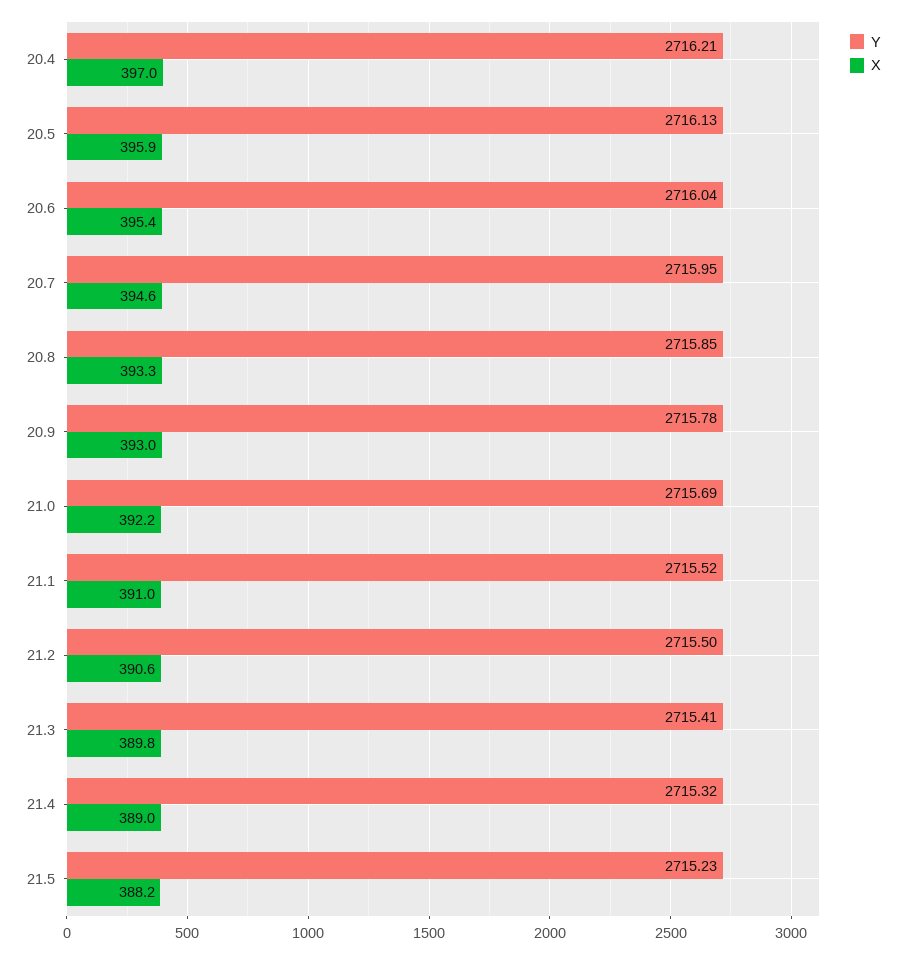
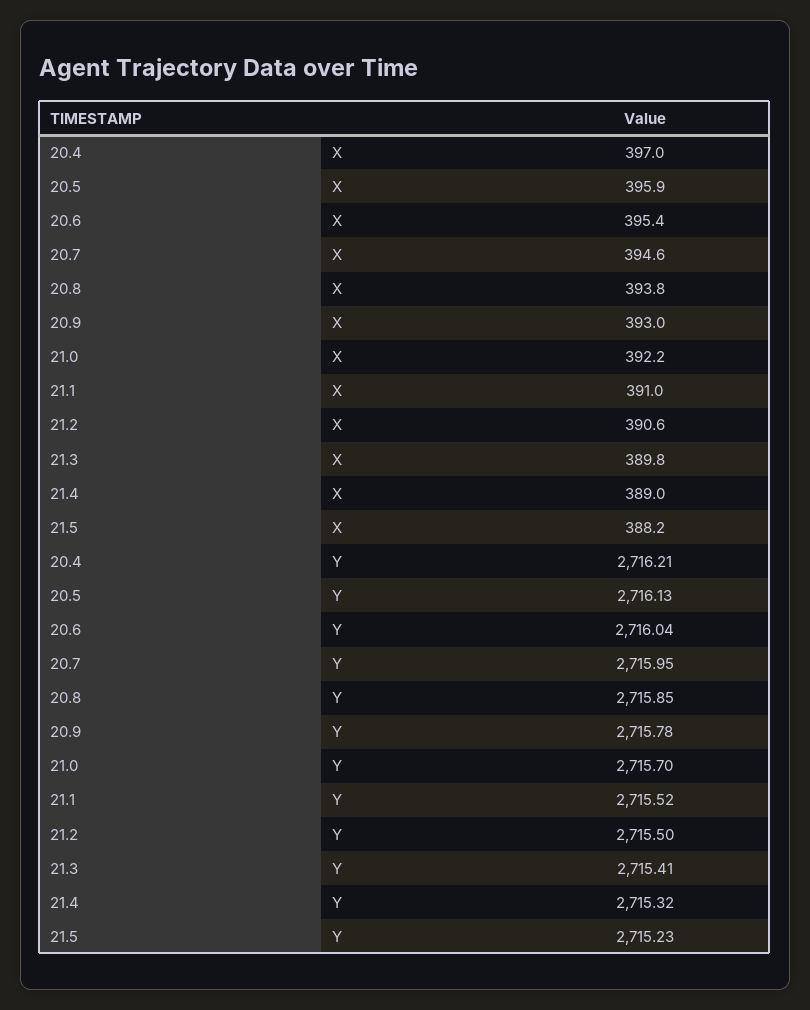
X, 20.8: 393.3 -> 393.8
Y, 21.0: 2715.69 -> 2715.7

